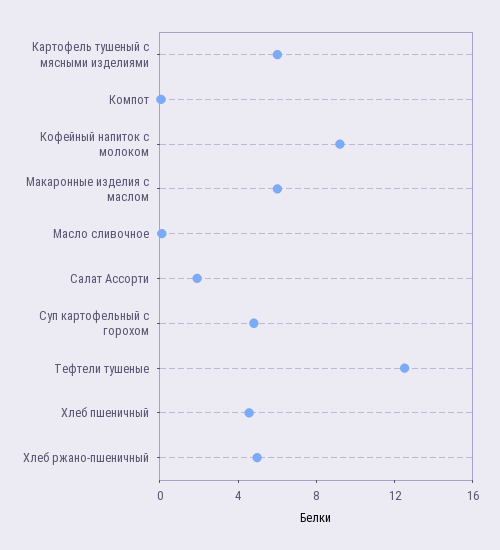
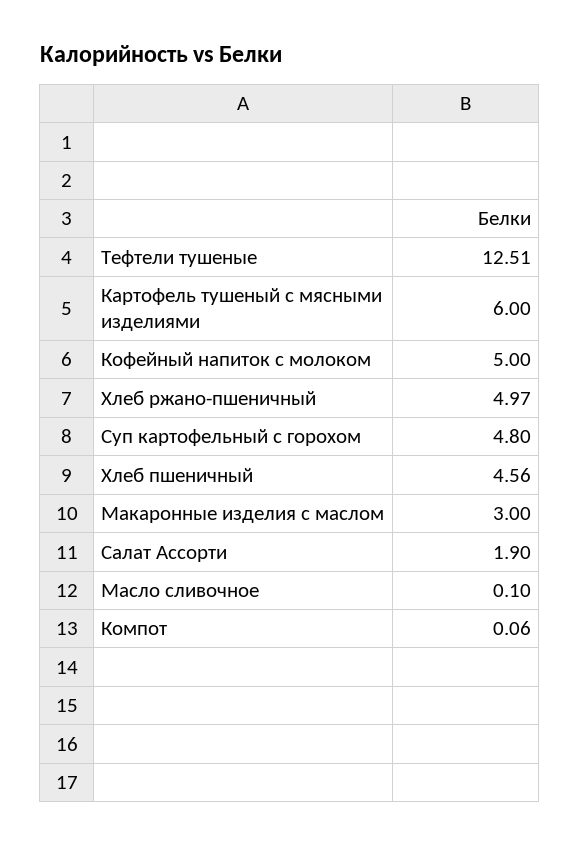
Кофейный напиток с молоком: 9 -> 5
Макаронные изделия с маслом: 6 -> 3

